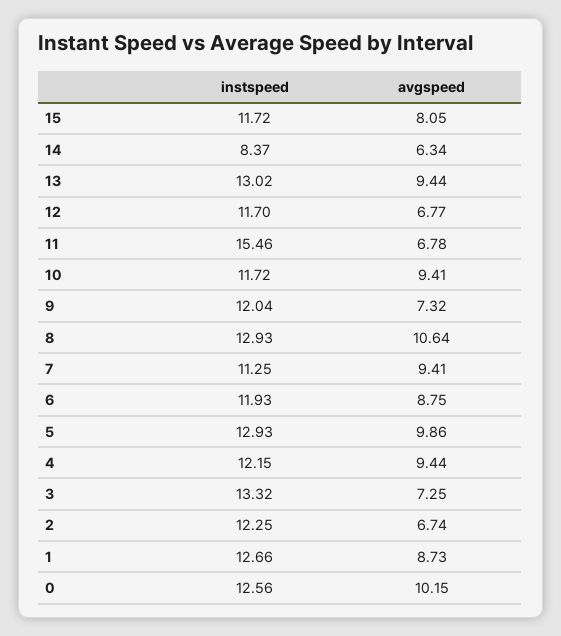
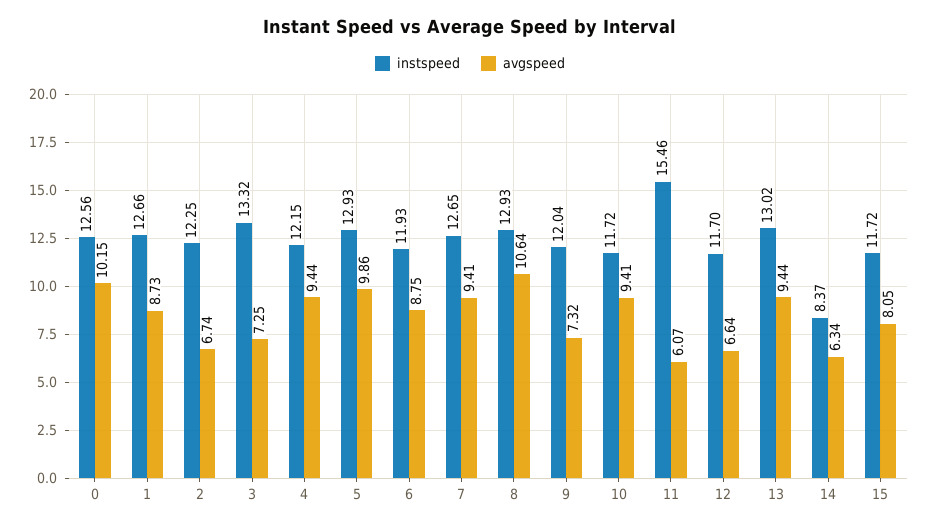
avgspeed, 12: 6.77 -> 6.64
avgspeed, 11: 6.78 -> 6.07
instspeed, 7: 11.25 -> 12.65

